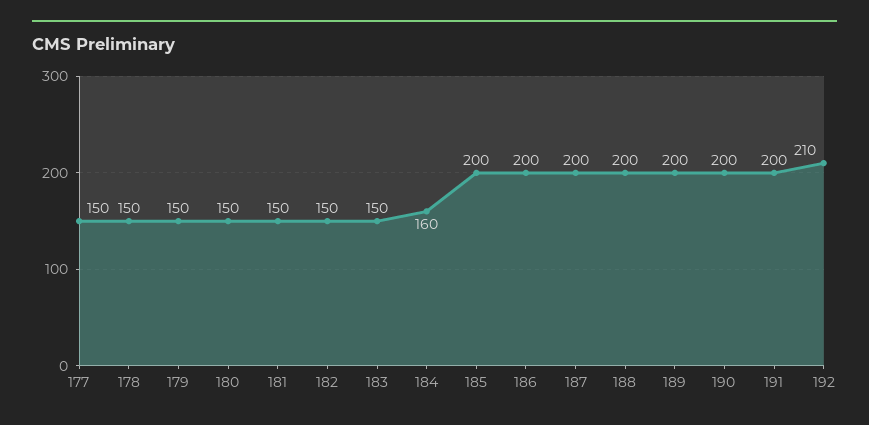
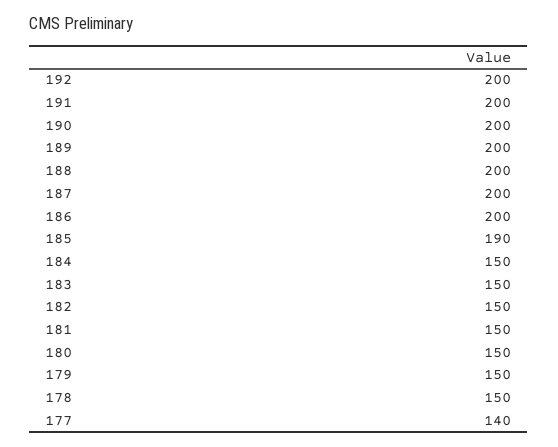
177: 150 -> 140
184: 160 -> 150
185: 200 -> 190
192: 210 -> 200

